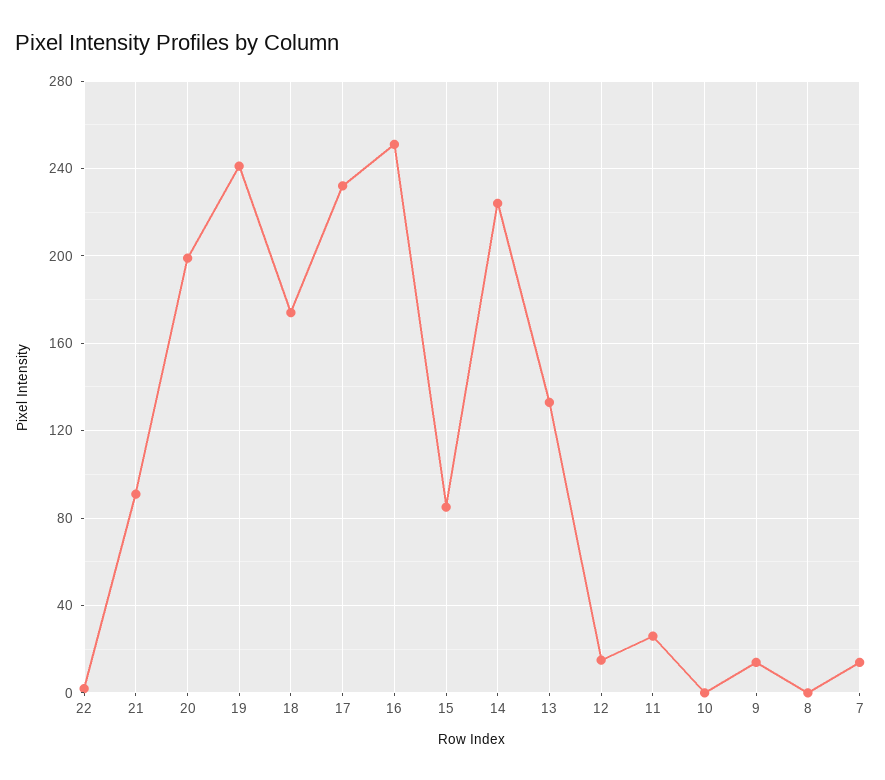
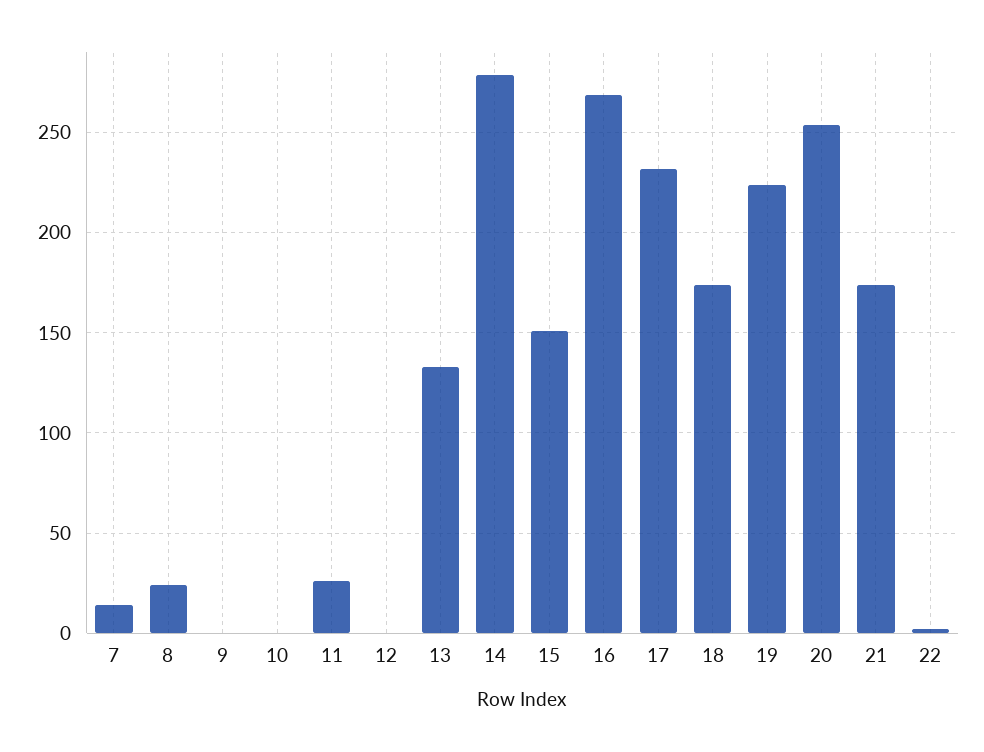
21: 90 -> 175
20: 200 -> 255
19: 240 -> 225
16: 250 -> 270
15: 85 -> 150
14: 225 -> 280
12: 15 -> 0
9: 15 -> 0
8: 0 -> 25

